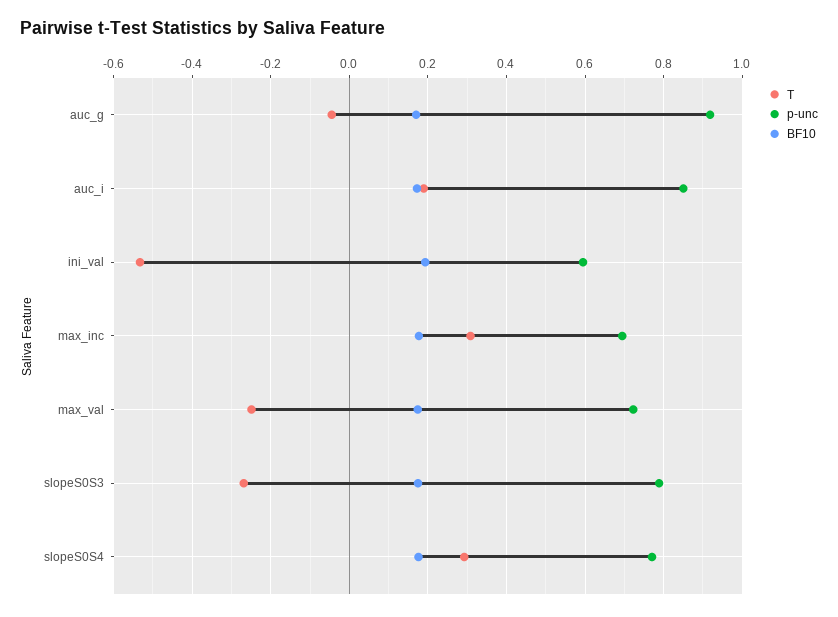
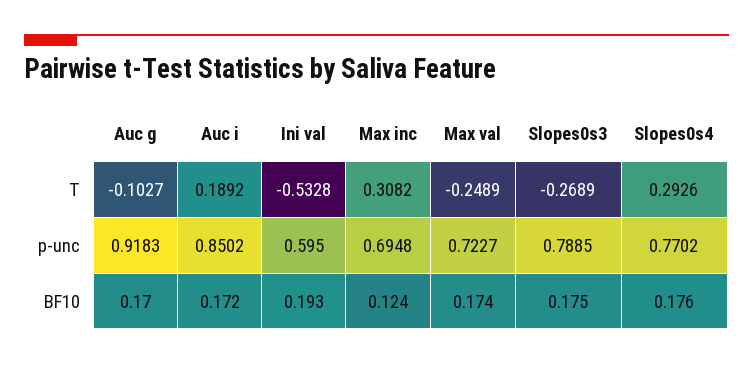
T, auc_g: -0.04 -> -0.1027
BF10, max_inc: 0.18 -> 0.124

